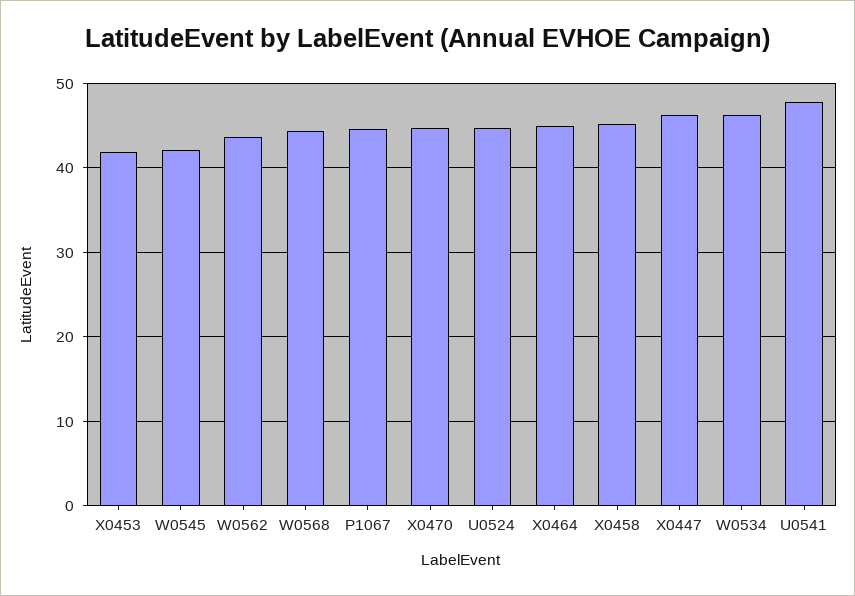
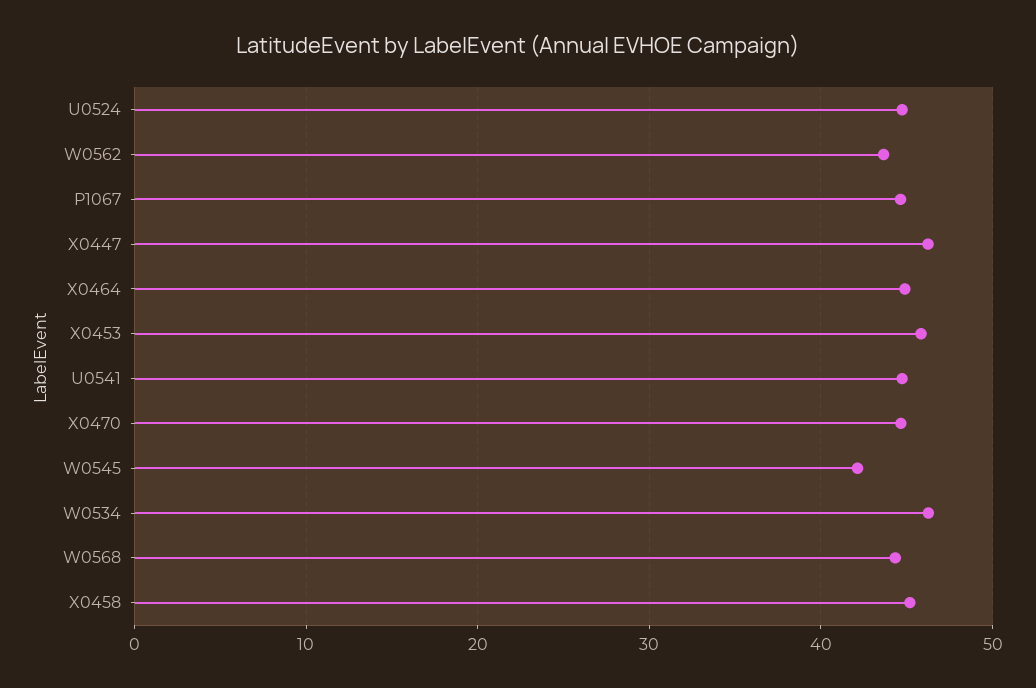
X0453: 42 -> 46
U0541: 48 -> 45

